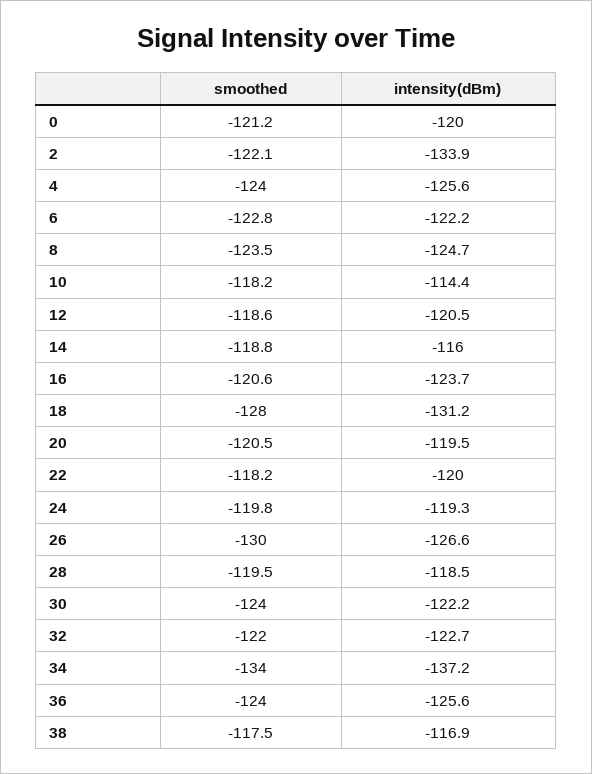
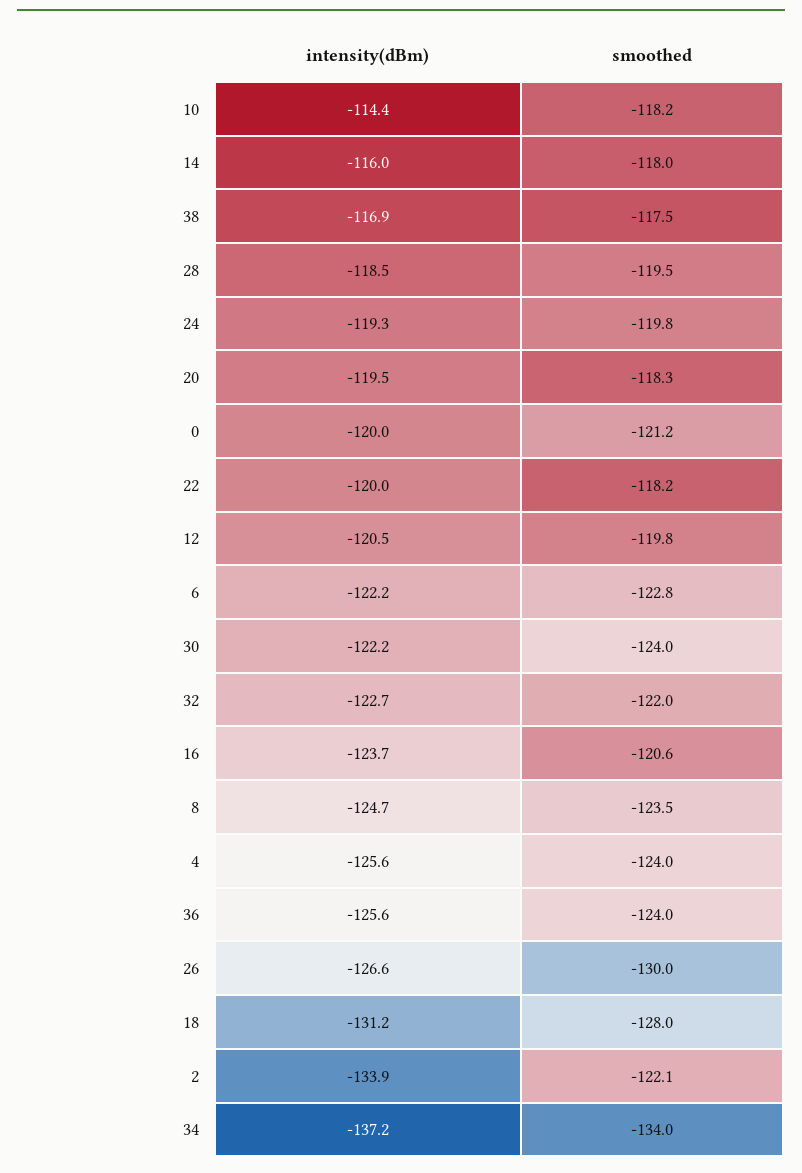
smoothed, 12: -118.6 -> -119.8
smoothed, 14: -118.8 -> -118
smoothed, 20: -120.5 -> -118.3

